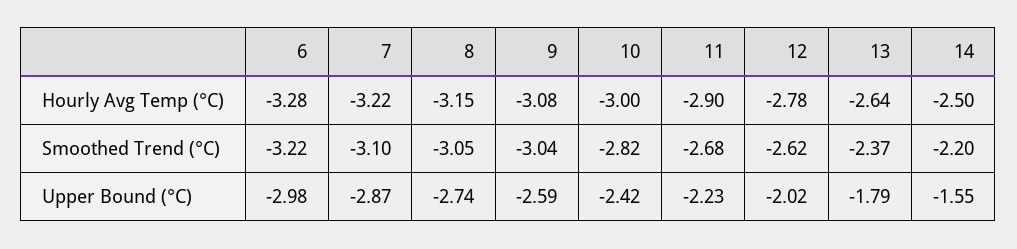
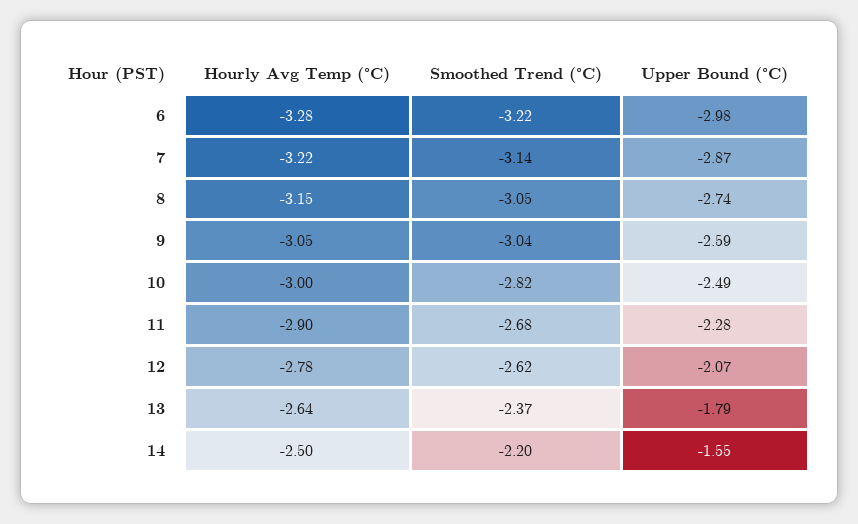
9, Hourly Avg Temp (°C): -3.08 -> -3.05
7, Smoothed Trend (°C): -3.1 -> -3.14
10, Upper Bound (°C): -2.42 -> -2.49
11, Upper Bound (°C): -2.23 -> -2.28
12, Upper Bound (°C): -2.02 -> -2.07

